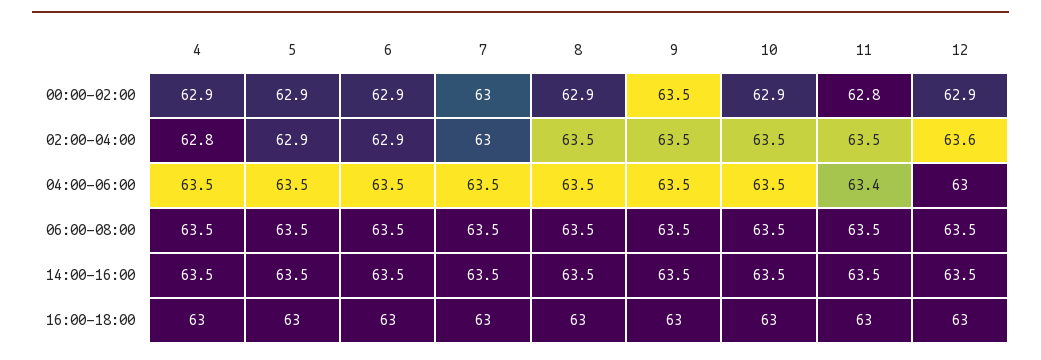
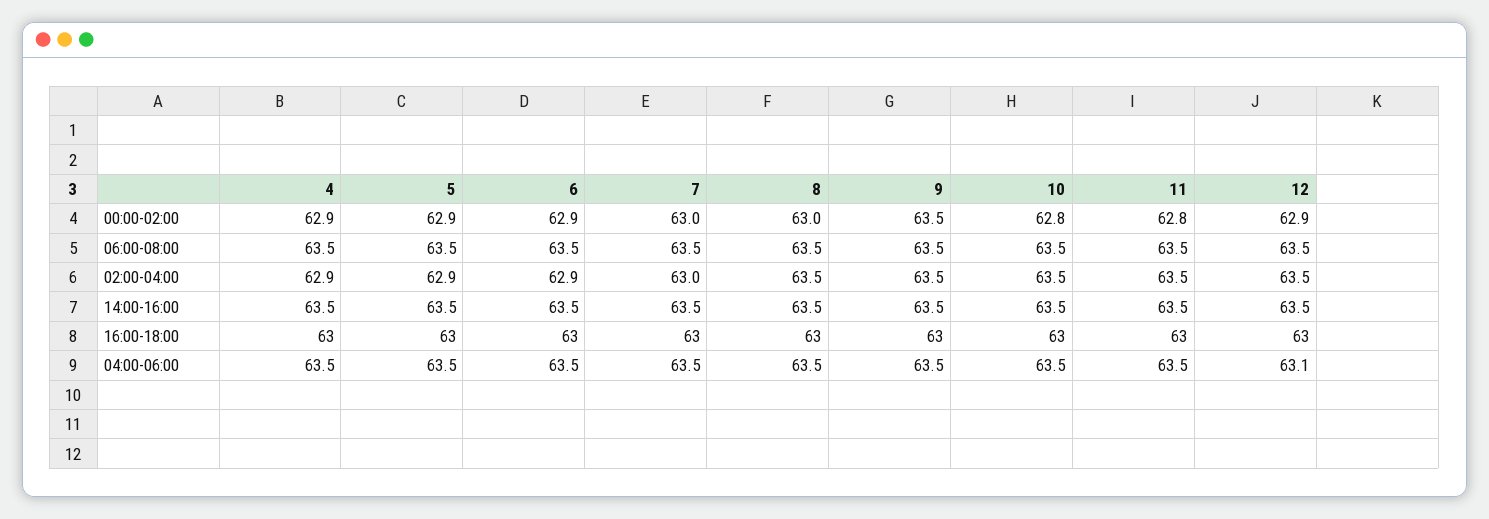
8, 00:00-02:00: 62.9 -> 63
10, 00:00-02:00: 62.9 -> 62.8
4, 02:00-04:00: 62.8 -> 62.9
12, 02:00-04:00: 63.6 -> 63.5
11, 04:00-06:00: 63.4 -> 63.5
12, 04:00-06:00: 63 -> 63.1

